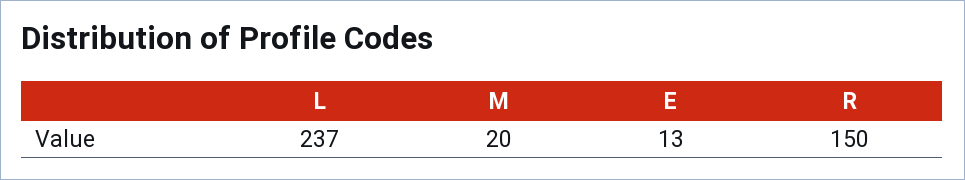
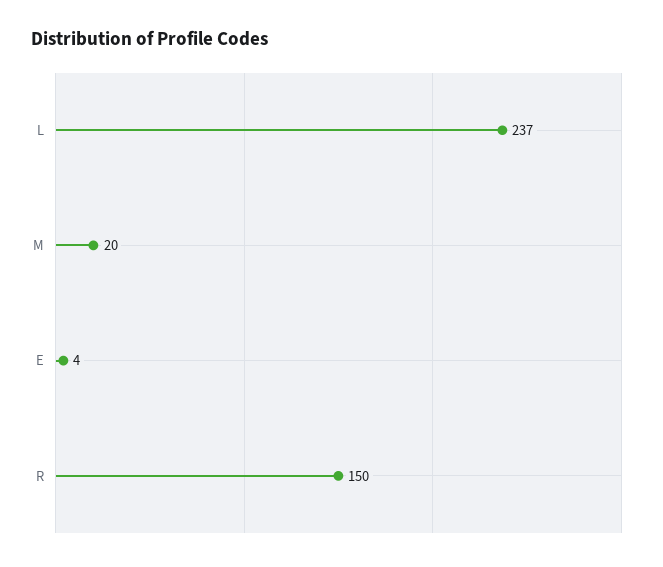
E: 13 -> 4

